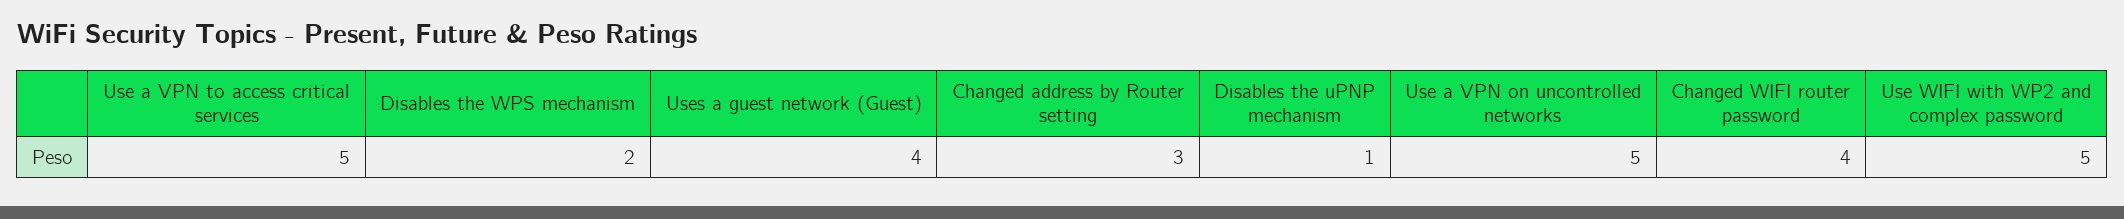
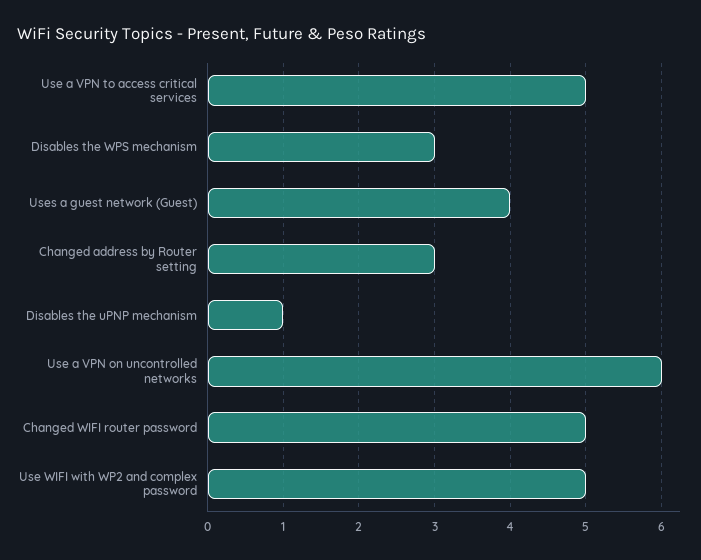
Disables the WPS mechanism: 2 -> 3
Use a VPN on uncontrolled networks: 5 -> 6
Changed WIFI router password: 4 -> 5

